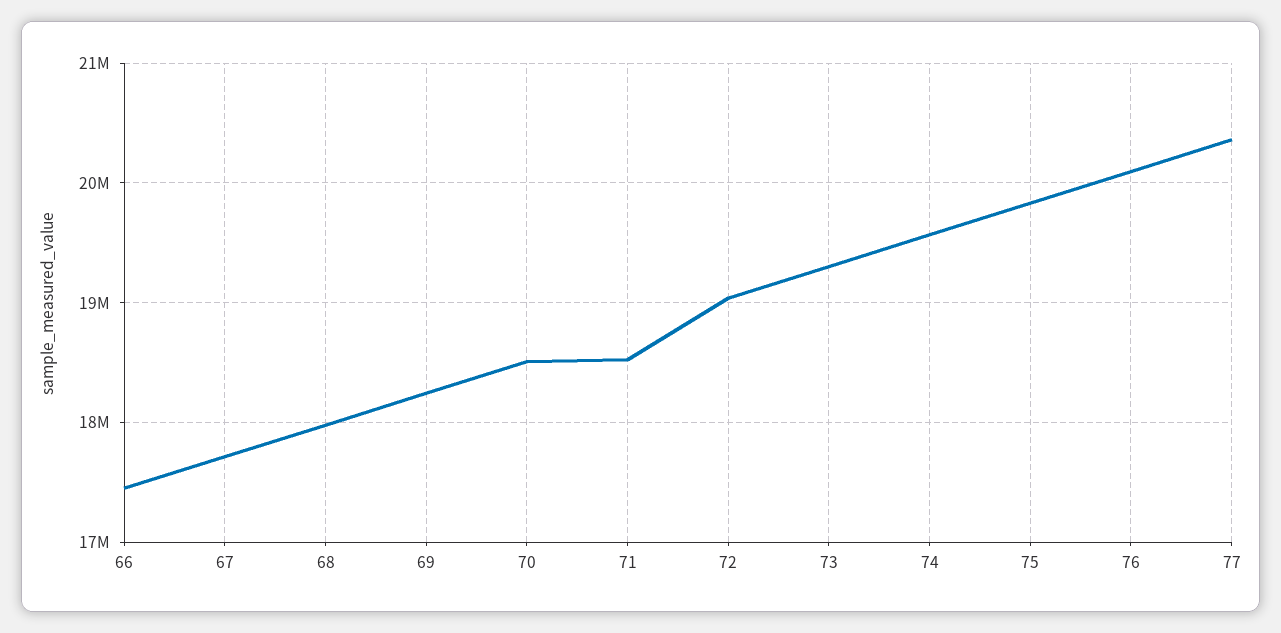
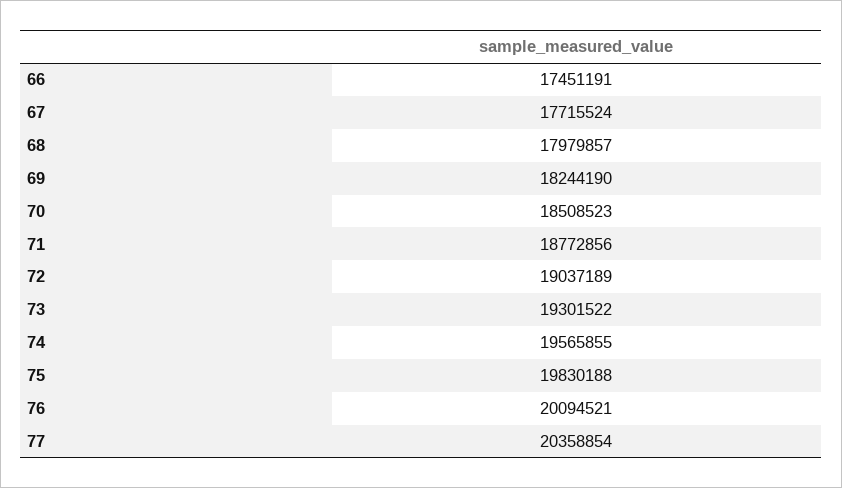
71: 18500000 -> 18772856

